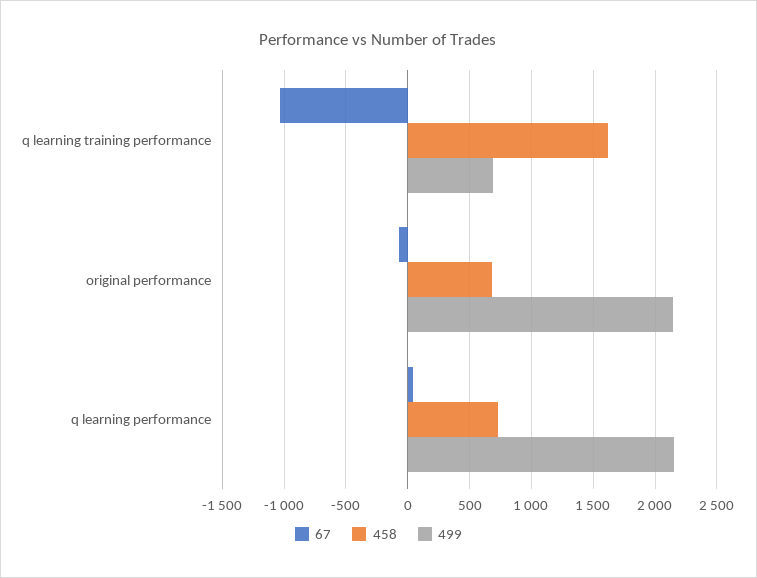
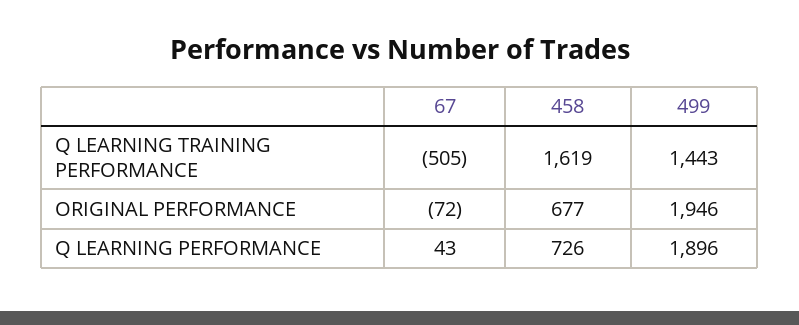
67, q learning training performance: -1050 -> -505
499, q learning training performance: 700 -> 1443
499, original performance: 2150 -> 1946
499, q learning performance: 2150 -> 1896

